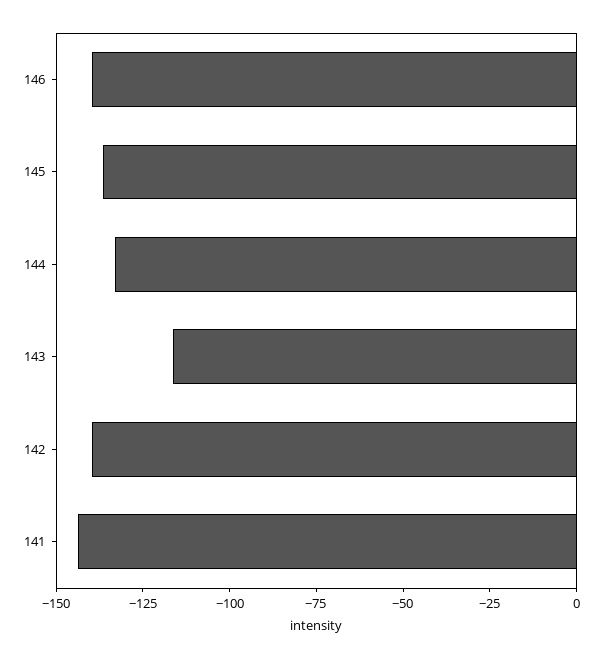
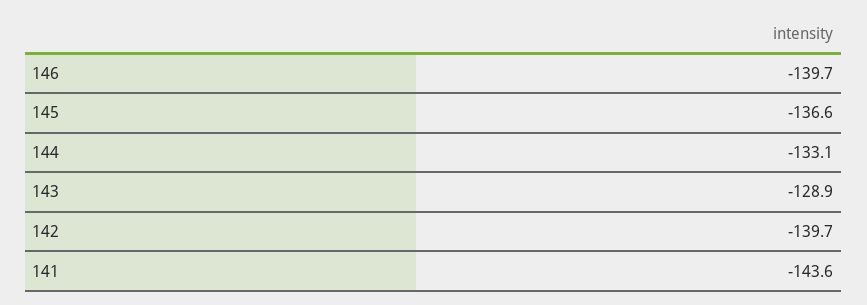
143: -115 -> -128.9

